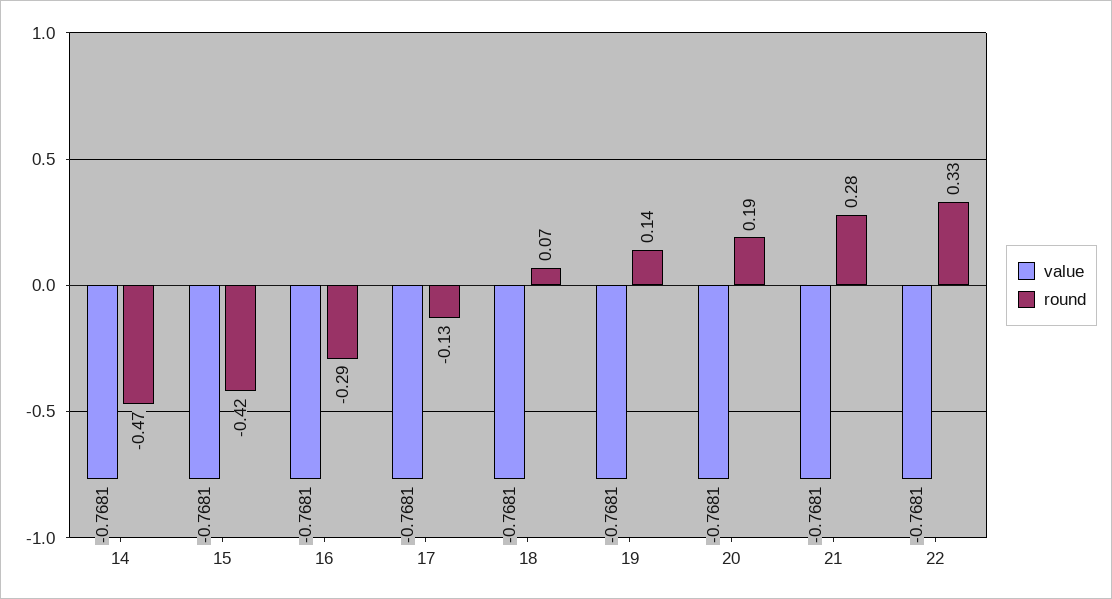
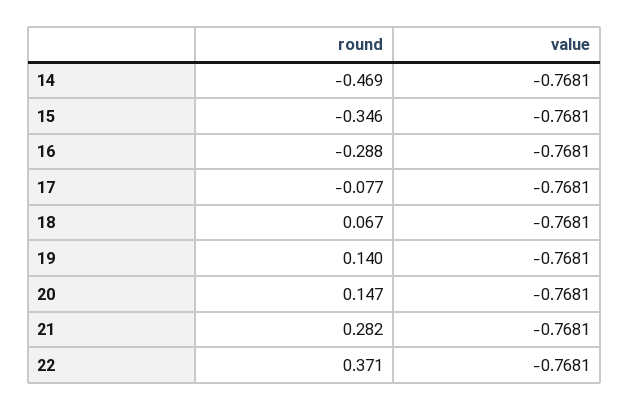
round, 15: -0.42 -> -0.346
round, 17: -0.13 -> -0.077
round, 20: 0.19 -> 0.147
round, 22: 0.33 -> 0.371

